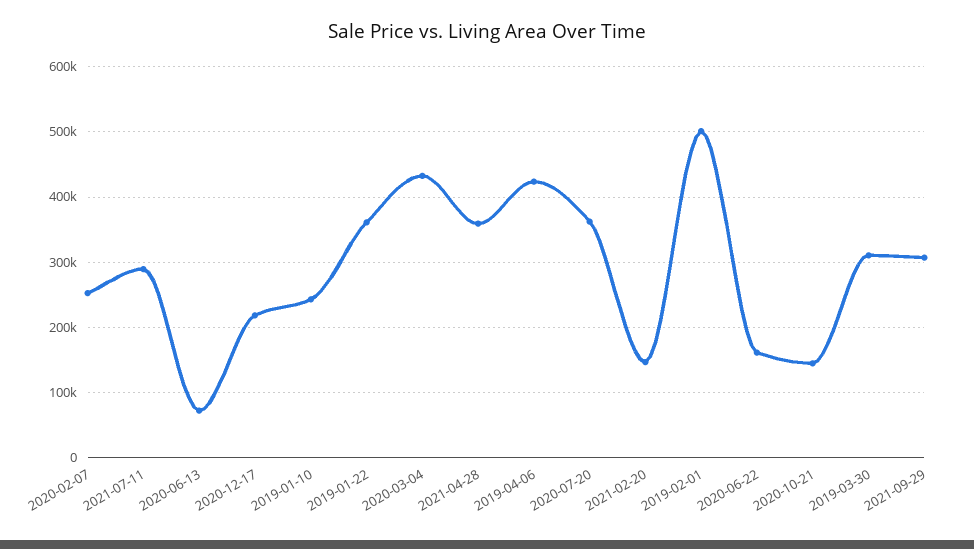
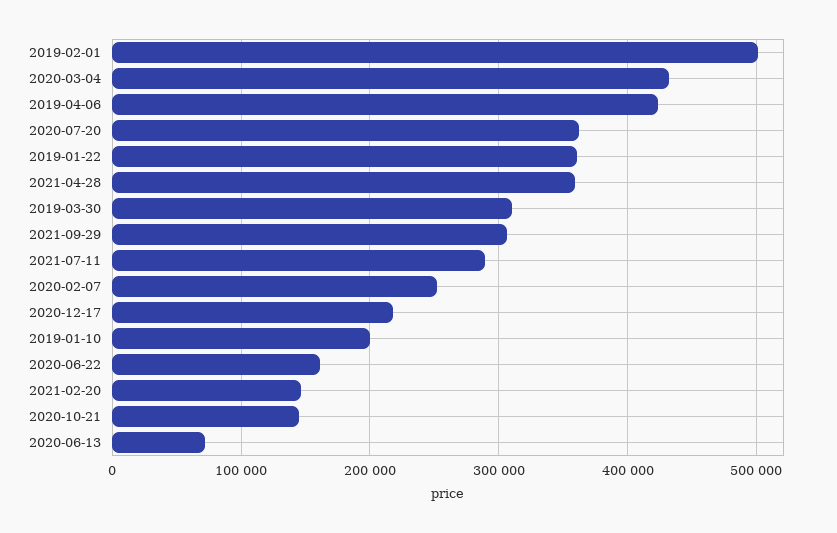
2019-01-10: 240000 -> 200000

